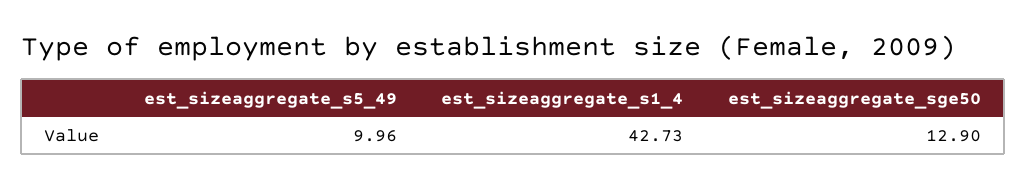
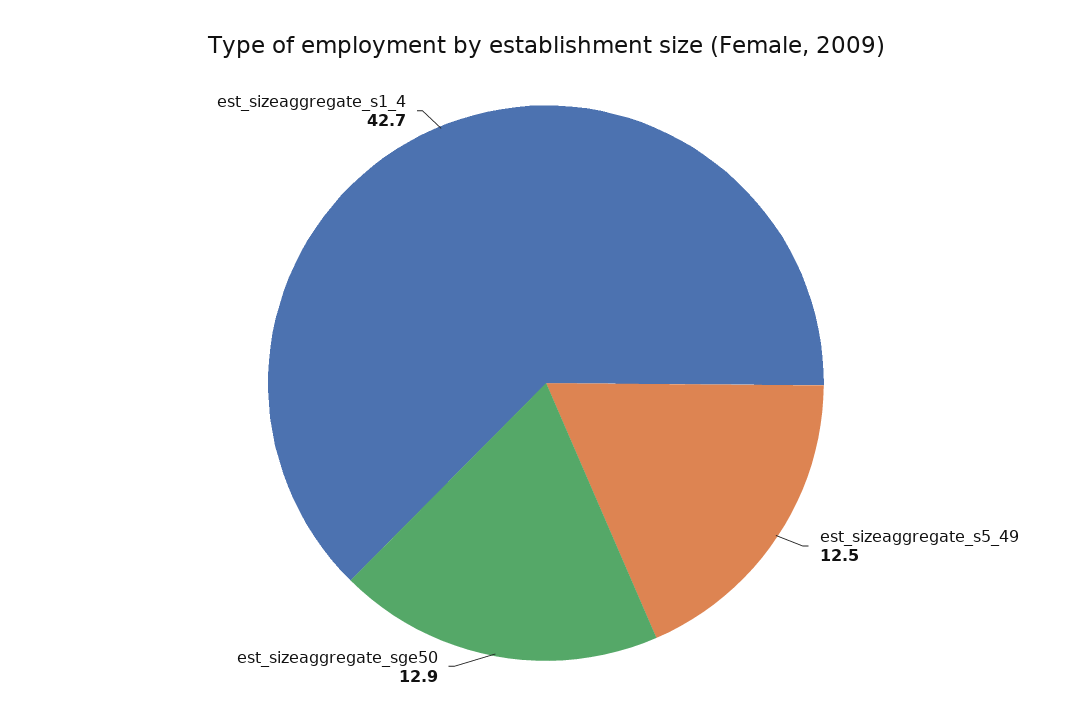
est_sizeaggregate_s5_49: 9.96 -> 12.5

